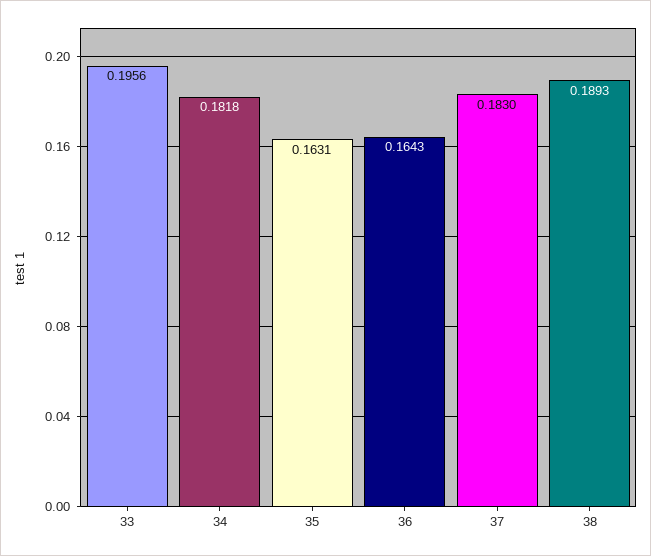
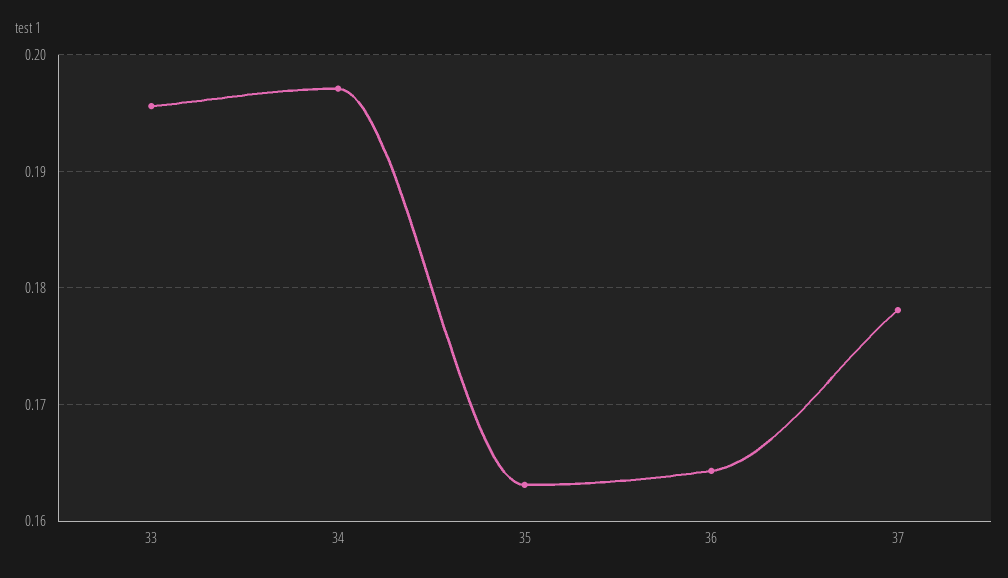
34: 0.1818 -> 0.197
37: 0.183 -> 0.178
38: 0.1893 -> none

